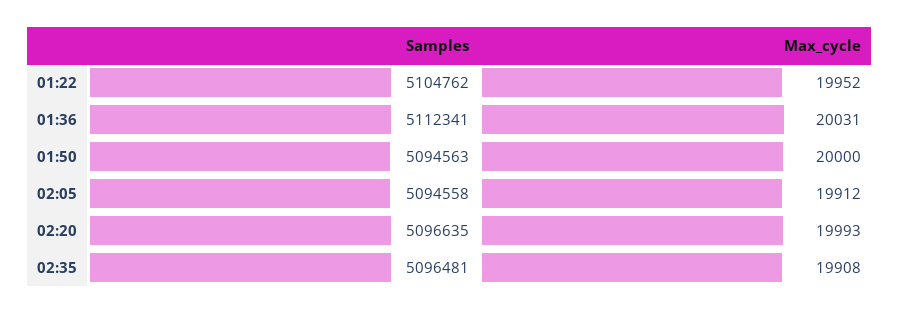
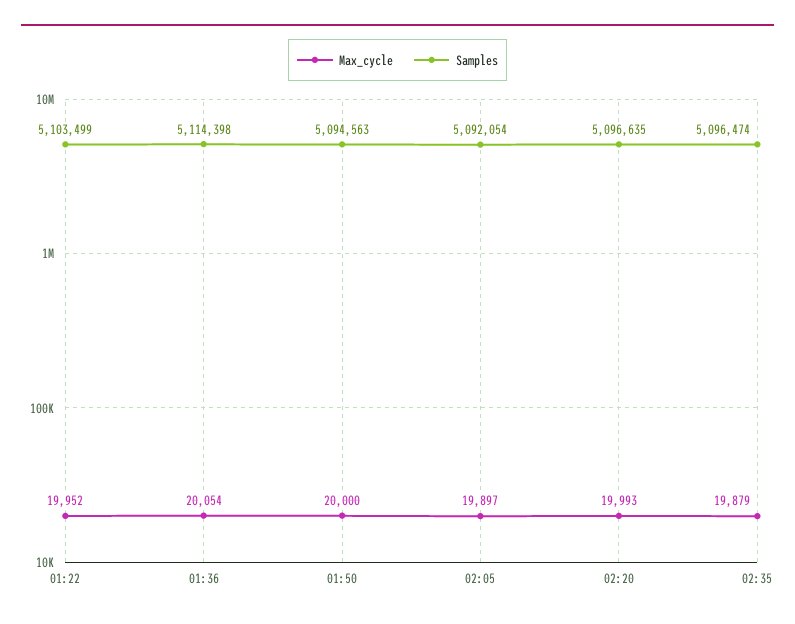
Samples, 01:22: 5104762 -> 5103499
Samples, 01:36: 5112341 -> 5114398
Max_cycle, 01:36: 20031 -> 20054
Samples, 02:05: 5094558 -> 5092054
Max_cycle, 02:05: 19912 -> 19897
Samples, 02:35: 5096481 -> 5096474
Max_cycle, 02:35: 19908 -> 19879

